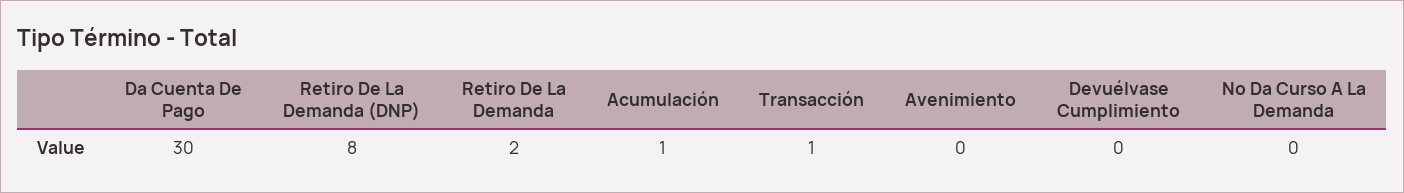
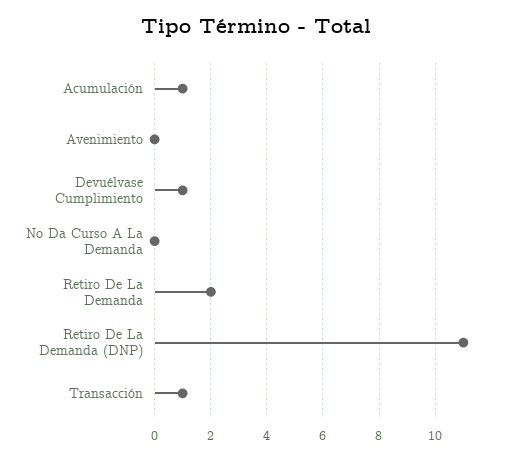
Da Cuenta De Pago: 30 -> none
Retiro De La Demanda (DNP): 8 -> 11
Devuélvase Cumplimiento: 0 -> 1

